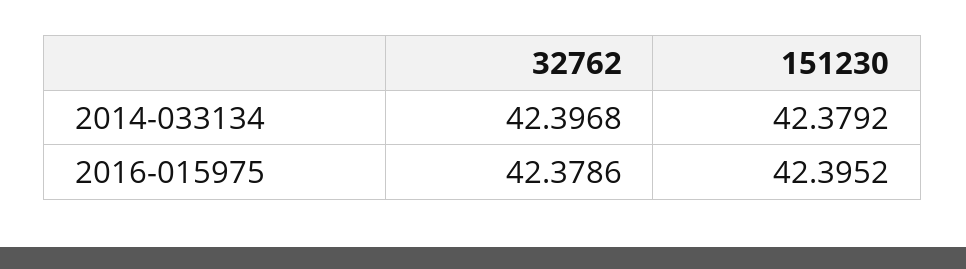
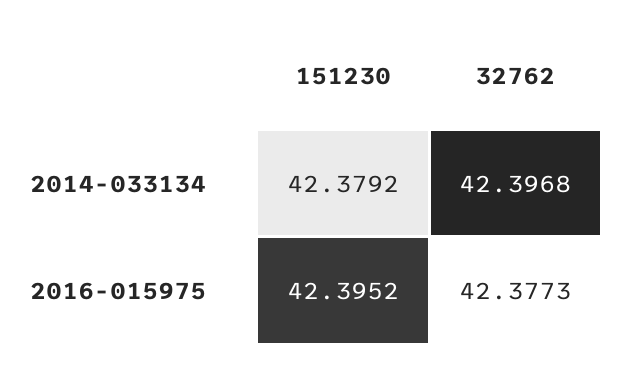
32762, 2016-015975: 42.3786 -> 42.3773

